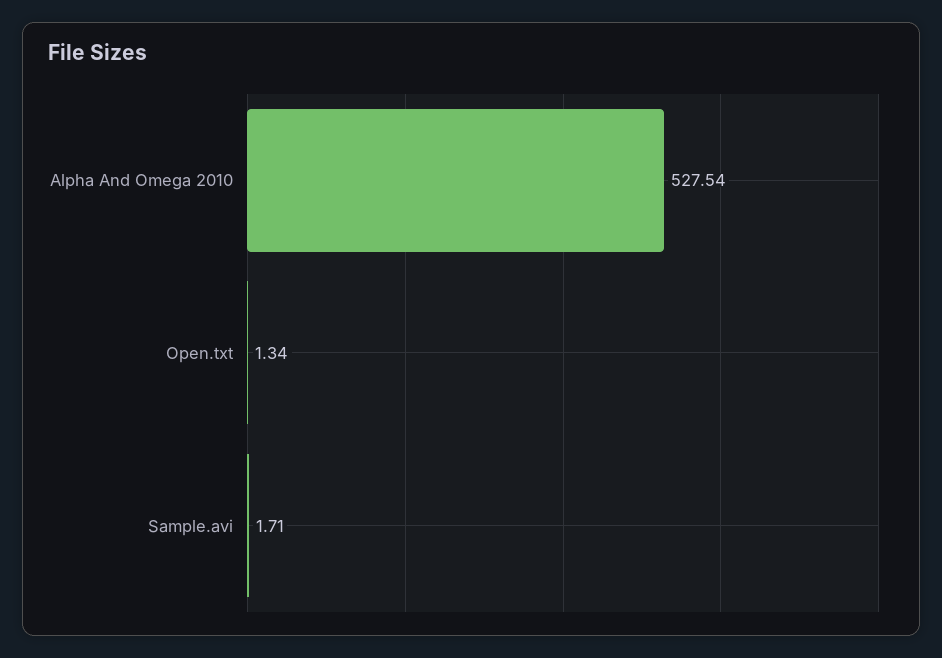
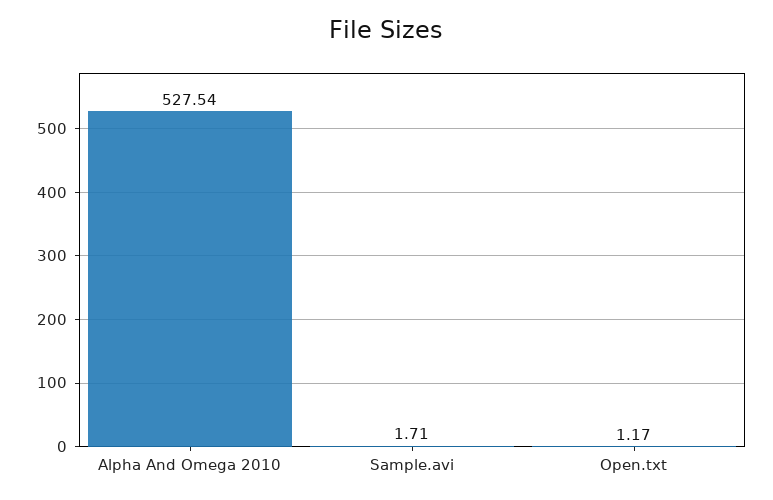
Open.txt: 1.34 -> 1.17

